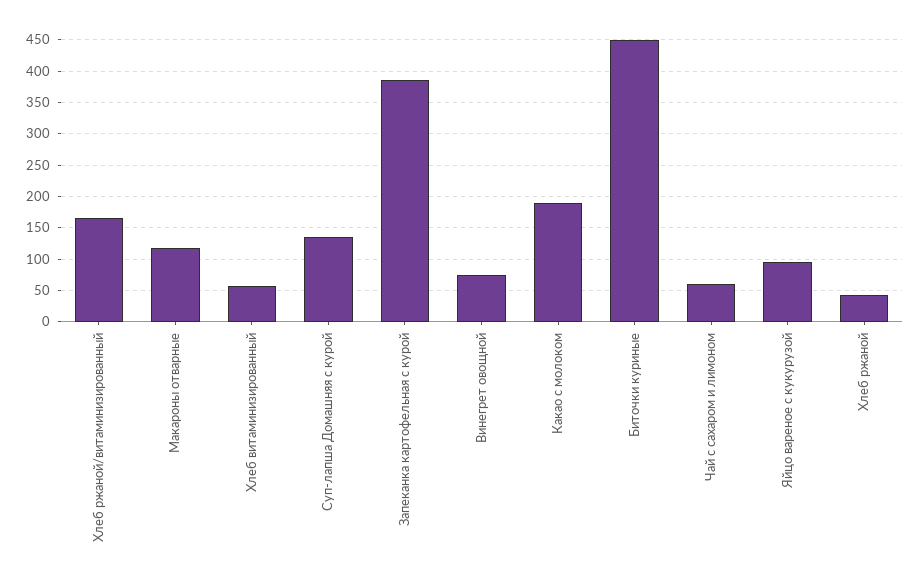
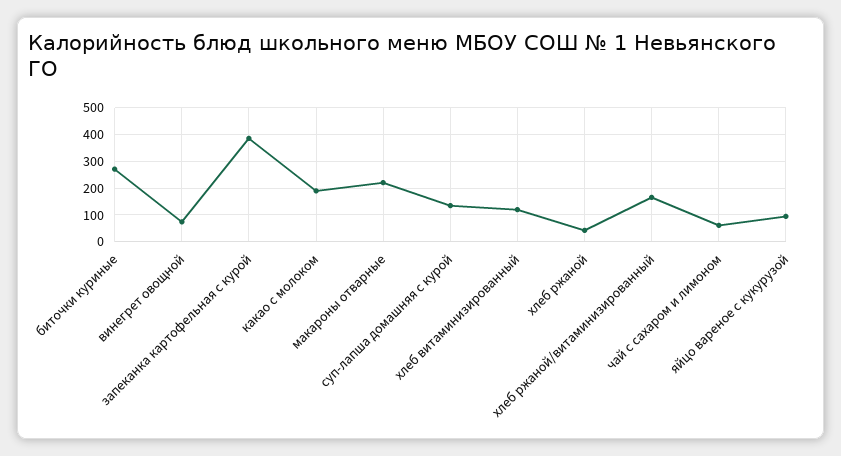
Макароны отварные: 120 -> 225
Хлеб витаминизированный: 60 -> 125
Биточки куриные: 450 -> 275

